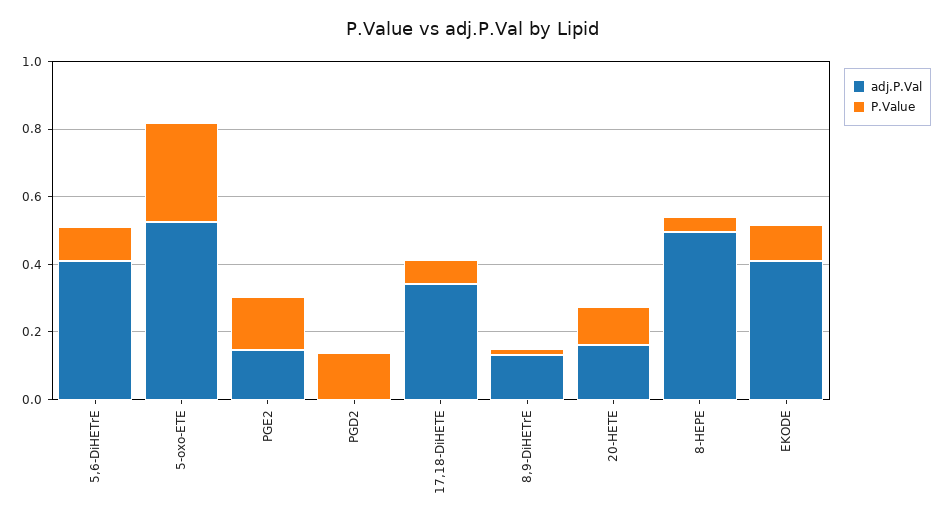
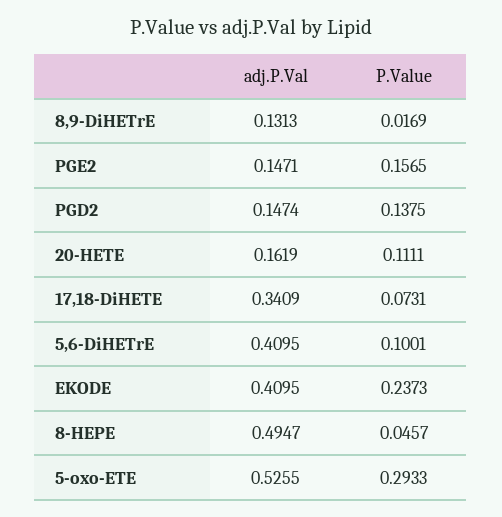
adj.P.Val, PGD2: 0 -> 0.1474
P.Value, EKODE: 0.1 -> 0.2373

